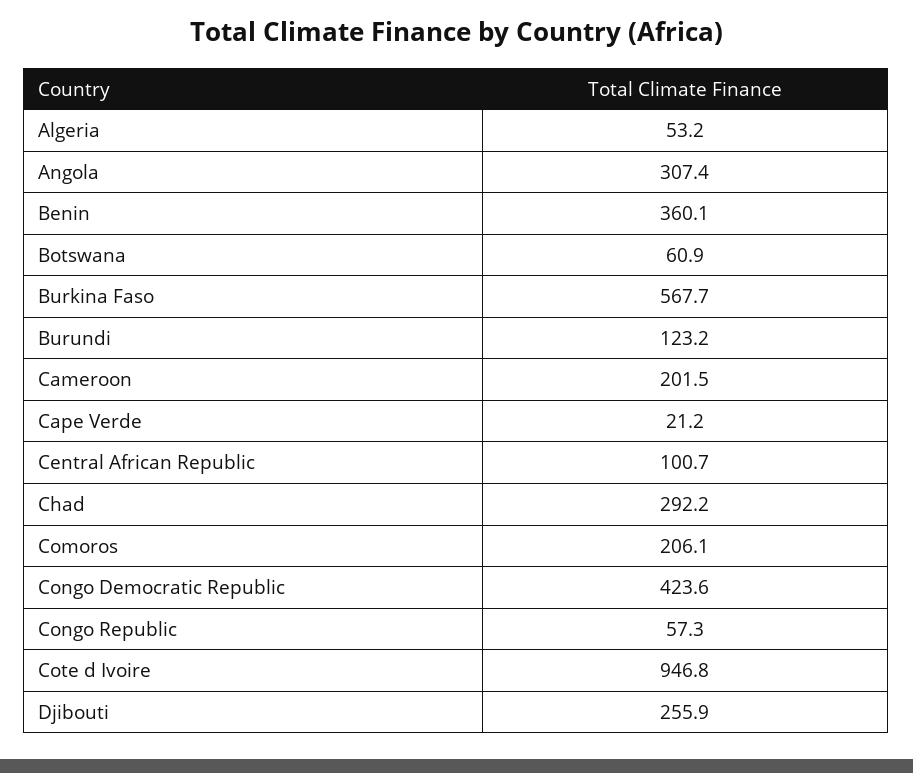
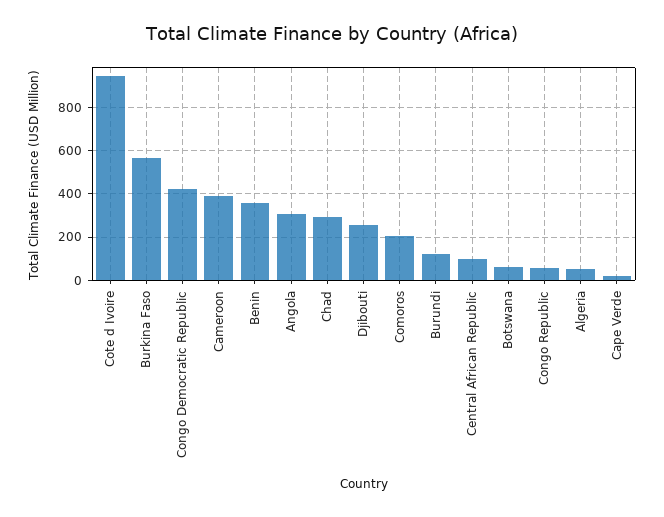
Cameroon: 201.5 -> 400

